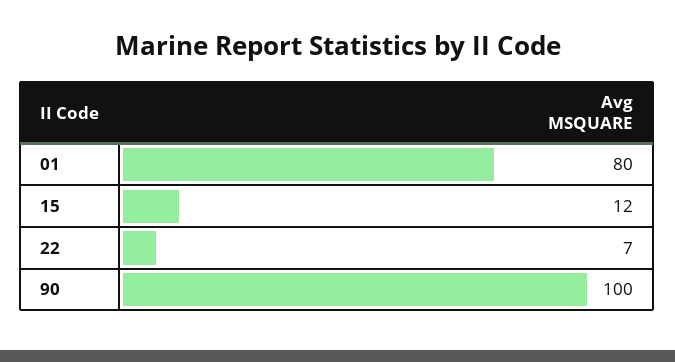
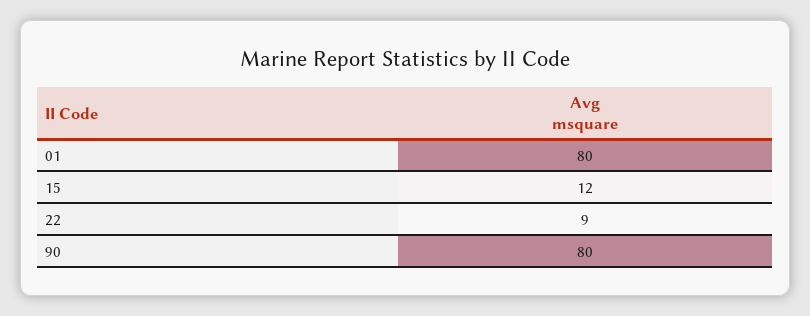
22: 7 -> 9
90: 100 -> 80

